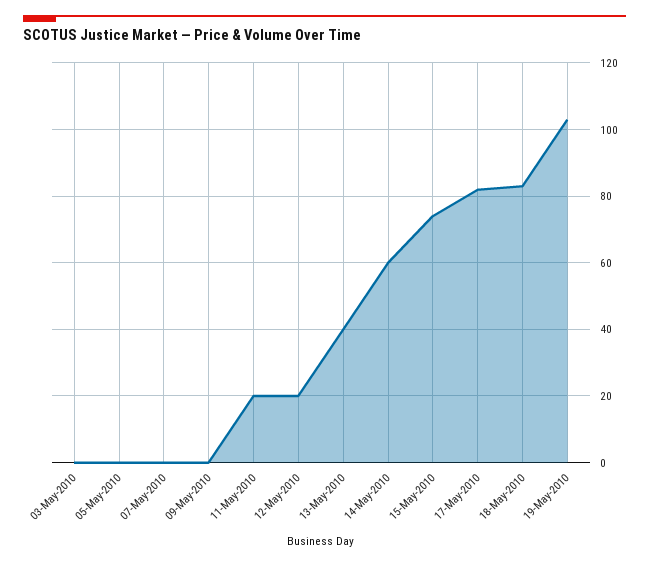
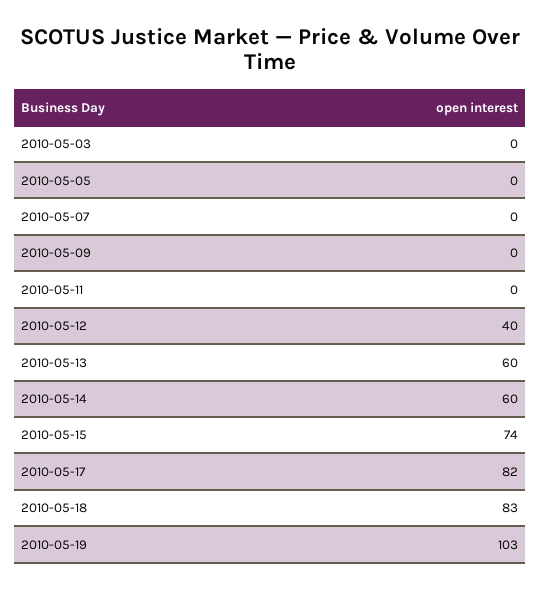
11-May-2010: 20 -> 0
12-May-2010: 20 -> 40
13-May-2010: 40 -> 60

